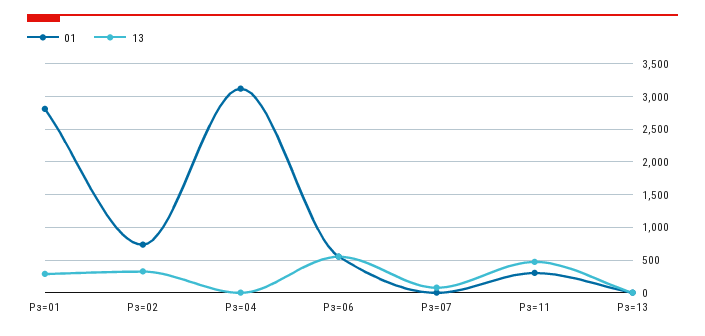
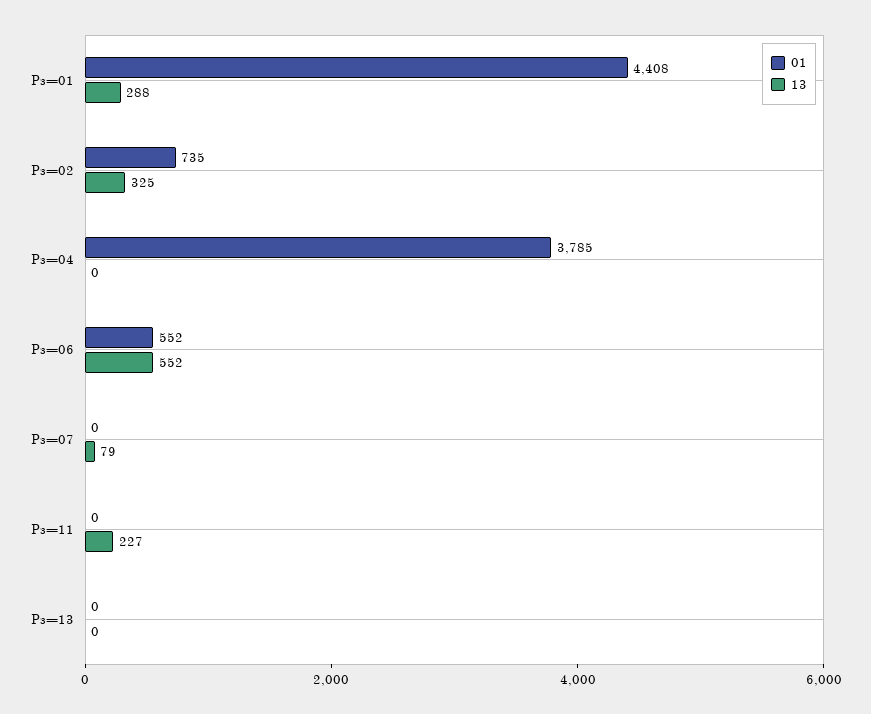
01, Рз=01: 2800 -> 4408
01, Рз=04: 3100 -> 3785
01, Рз=11: 300 -> 0
13, Рз=11: 500 -> 227

